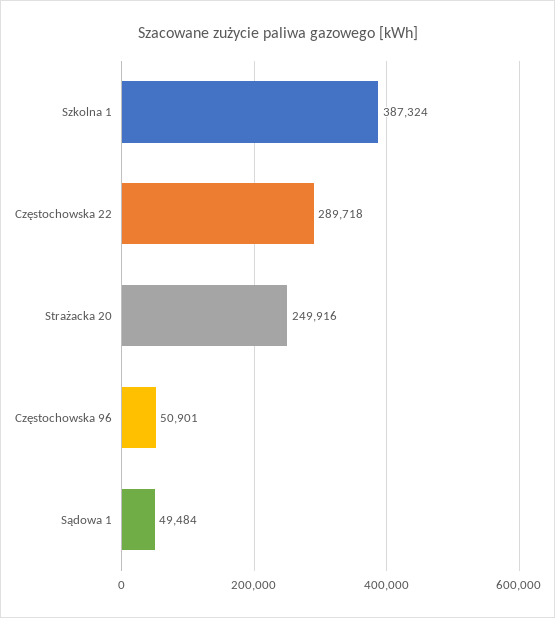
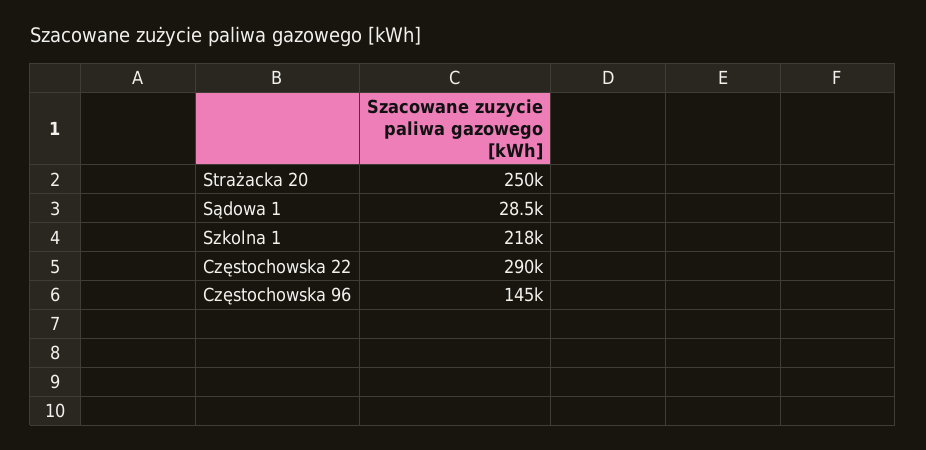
Szkolna 1: 387324 -> 218000
Częstochowska 96: 50901 -> 145000
Sądowa 1: 49484 -> 28500

